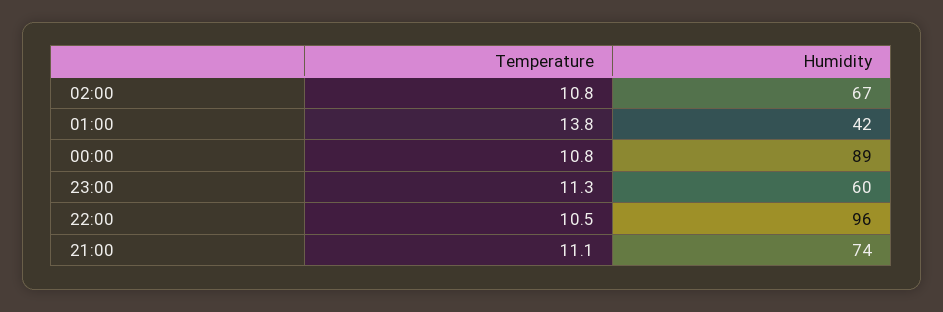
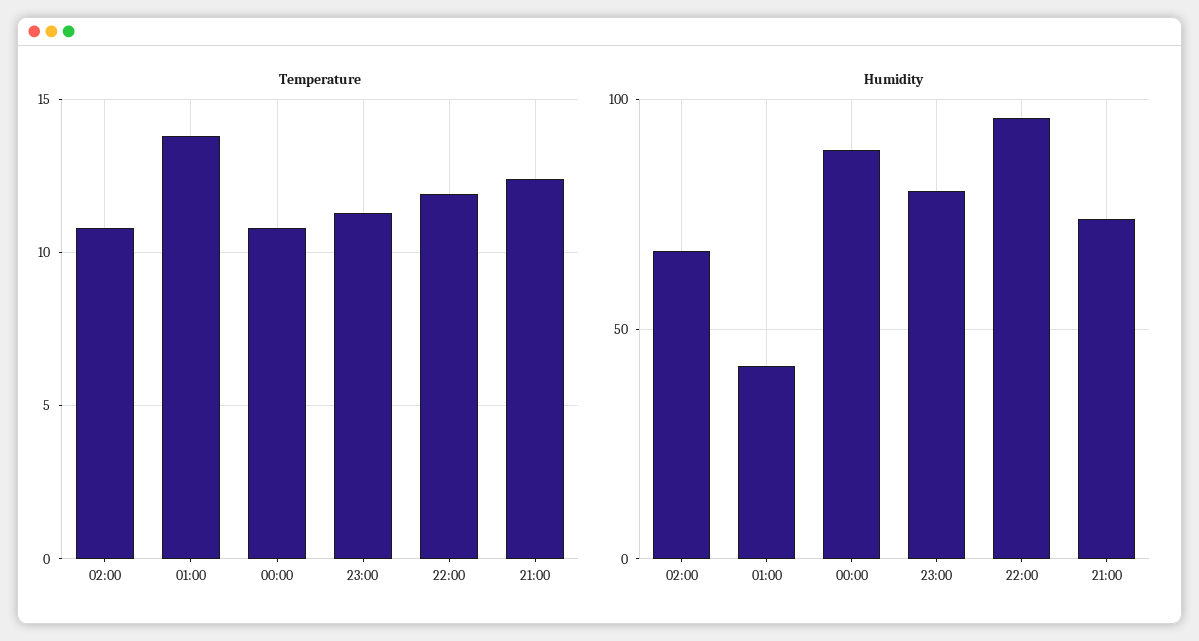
Humidity, 23:00: 60 -> 80
Temperature, 22:00: 10.5 -> 12
Temperature, 21:00: 11.1 -> 12.5

